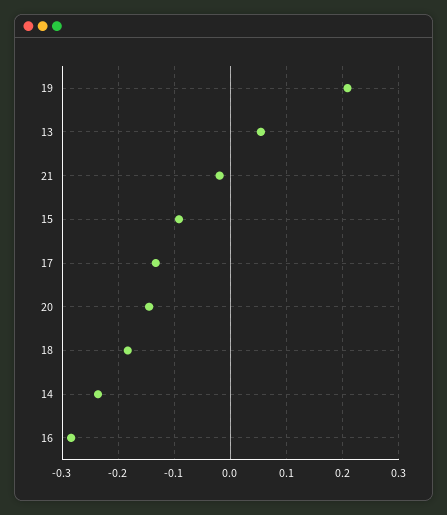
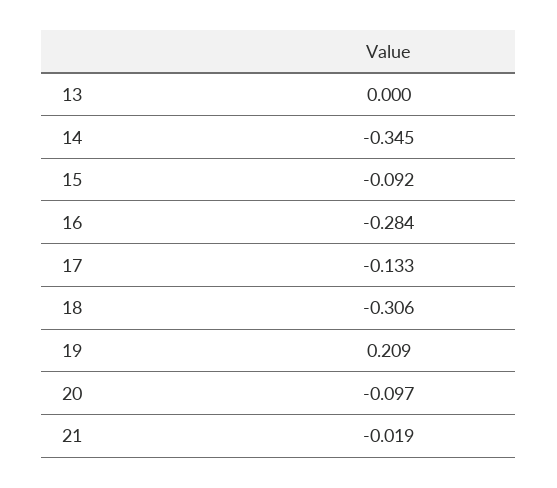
13: 0.06 -> 0
20: -0.14 -> -0.097
18: -0.18 -> -0.306
14: -0.24 -> -0.345

